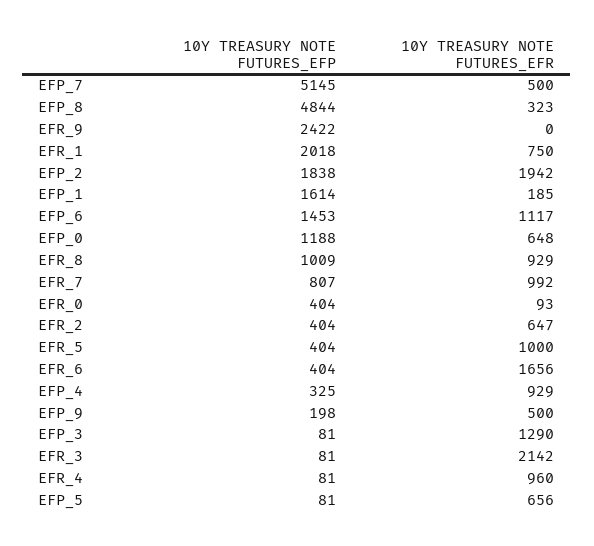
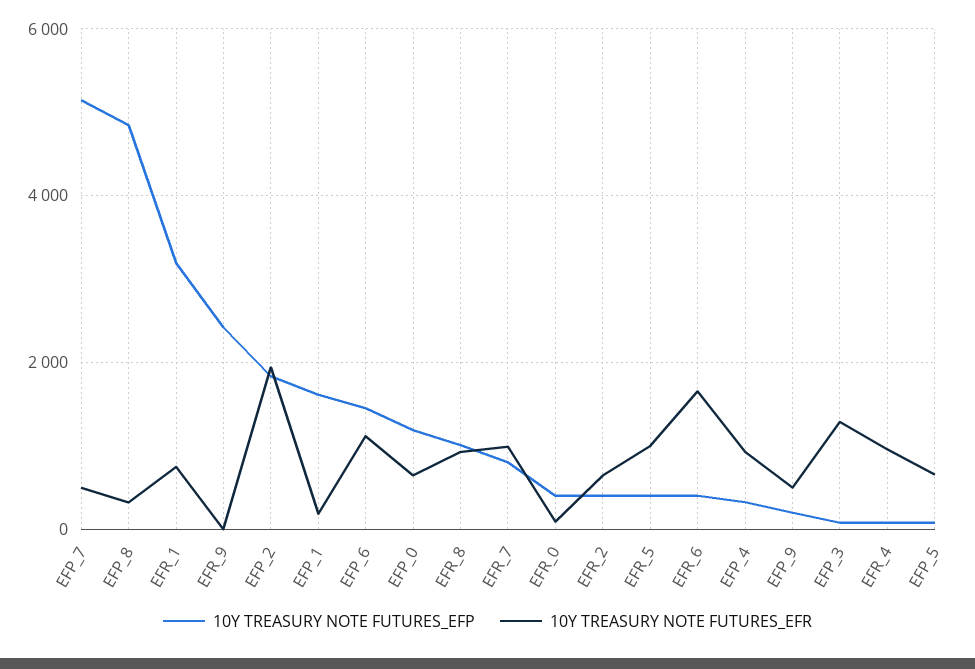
10Y TREASURY NOTE FUTURES_EFP, EFR_1: 2018 -> 3200
10Y TREASURY NOTE FUTURES_EFP, EFR_3: 81 -> none
10Y TREASURY NOTE FUTURES_EFR, EFR_3: 2142 -> none

